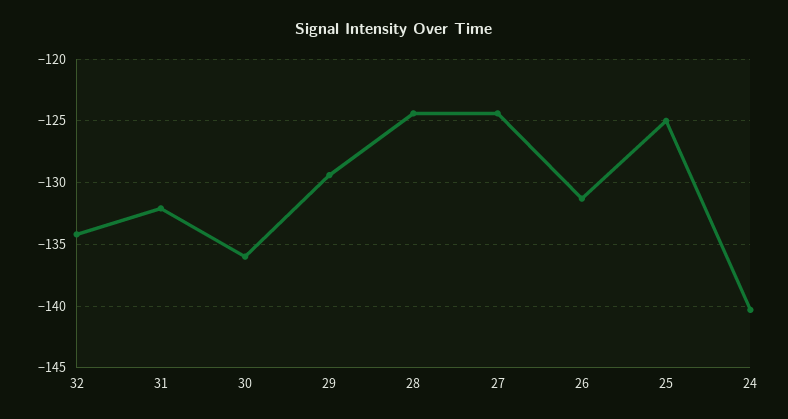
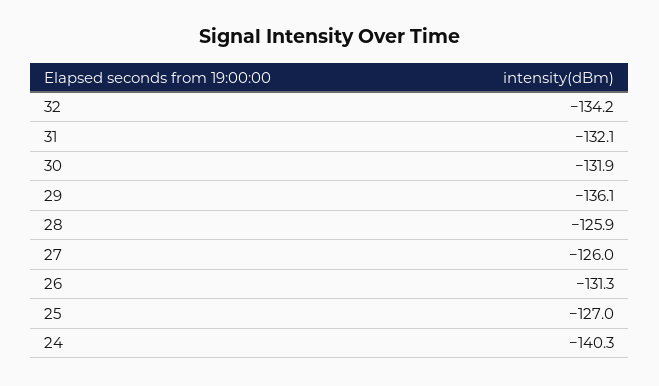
30: -136 -> -131.9
29: -129.5 -> -136.1
28: -124.5 -> -125.9
27: -124.5 -> -126
25: -125 -> -127

